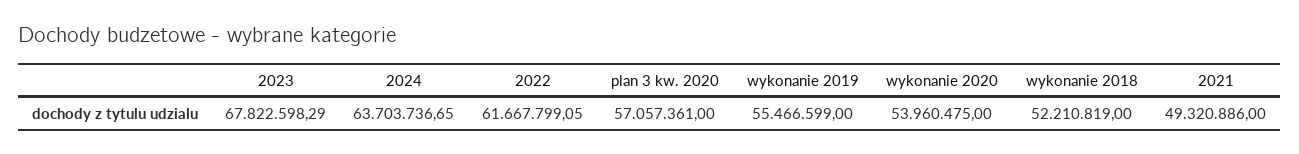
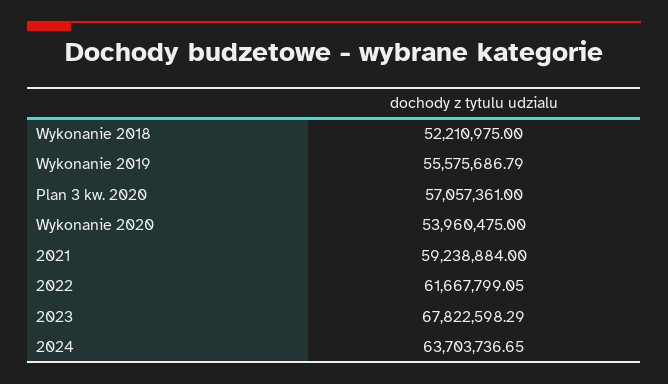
wykonanie 2019: 55466599 -> 55575686.79
wykonanie 2018: 52210819 -> 52210975
2021: 49320886 -> 59238884

